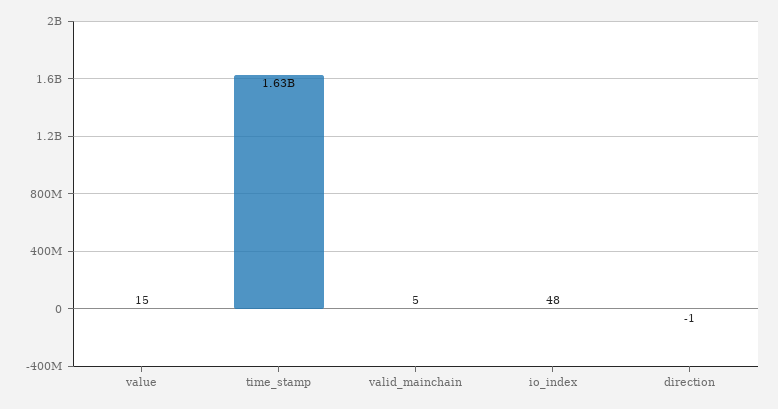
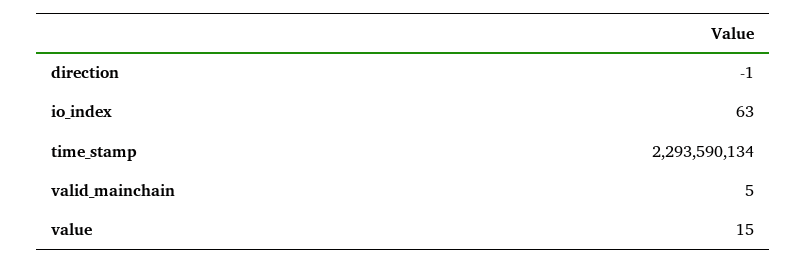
time_stamp: 1630000000 -> 2293590134
io_index: 48 -> 63

